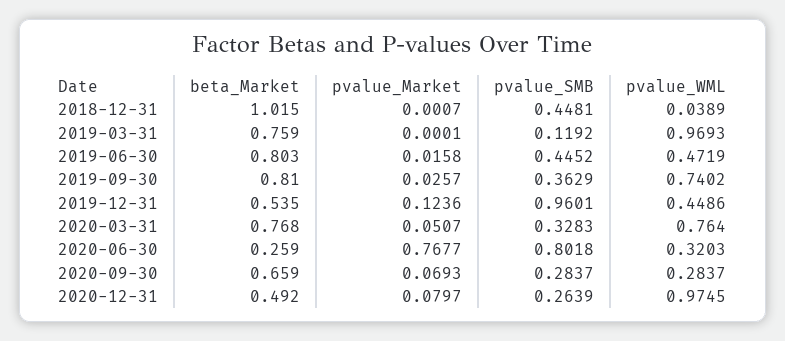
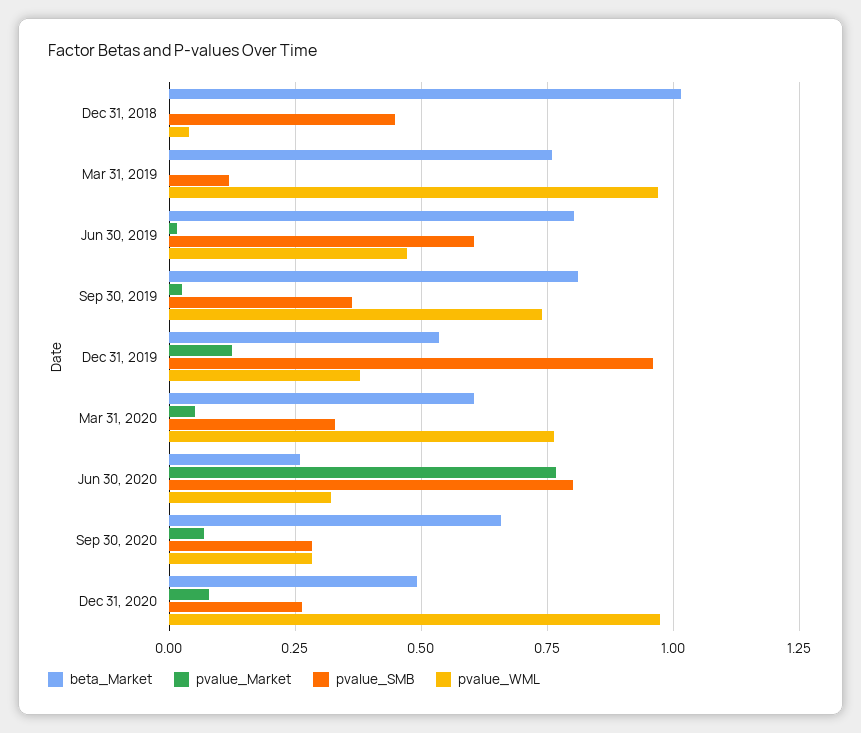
pvalue_SMB, 2019-06-30: 0.4452 -> 0.6
pvalue_WML, 2019-12-31: 0.4486 -> 0.375
beta_Market, 2020-03-31: 0.768 -> 0.6

